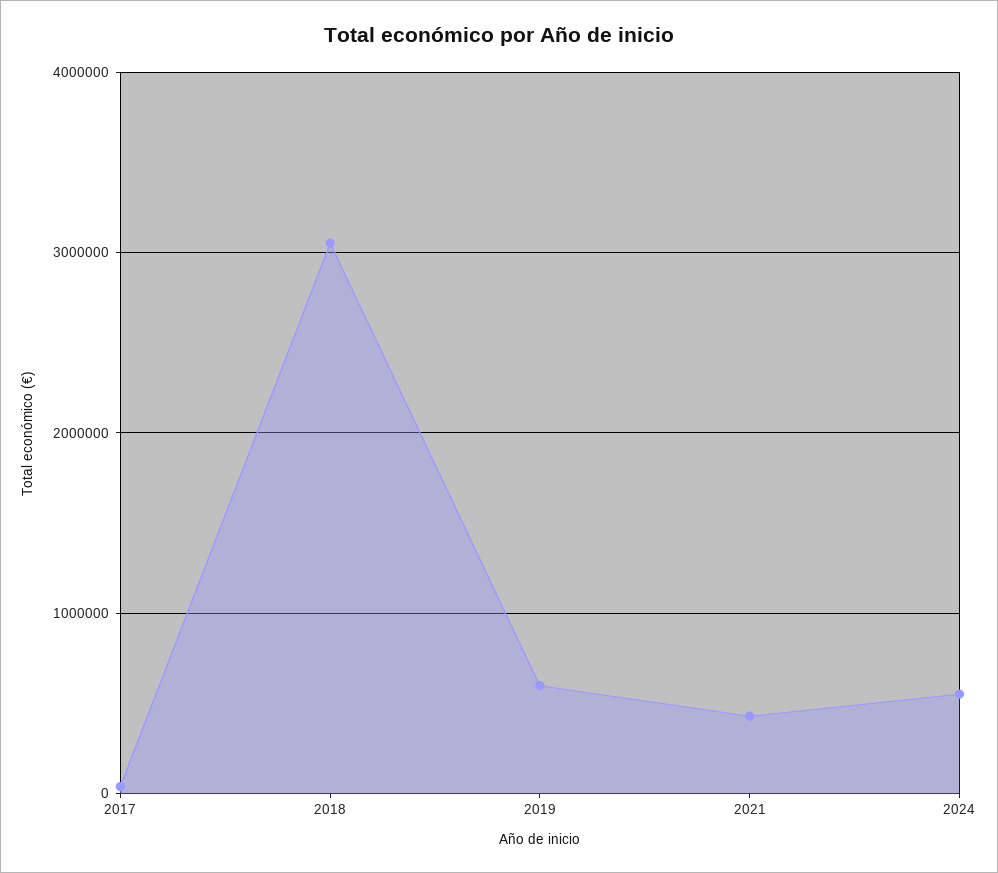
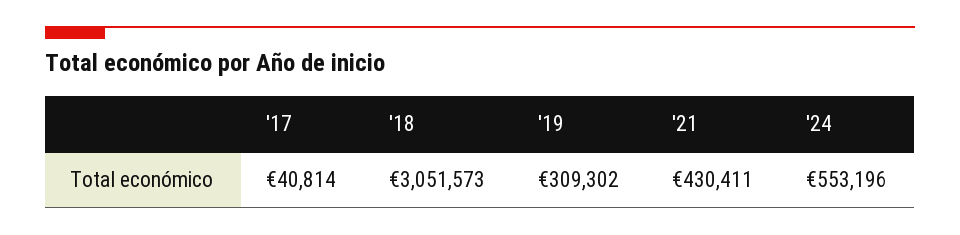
2019: 600000 -> 309302

